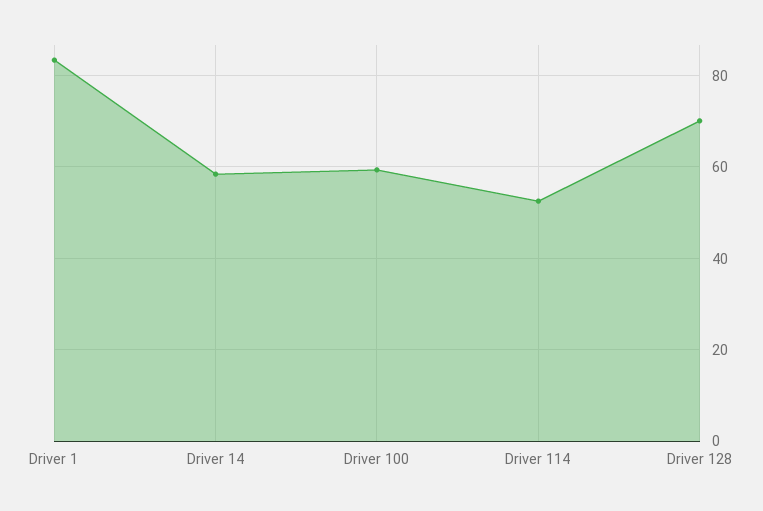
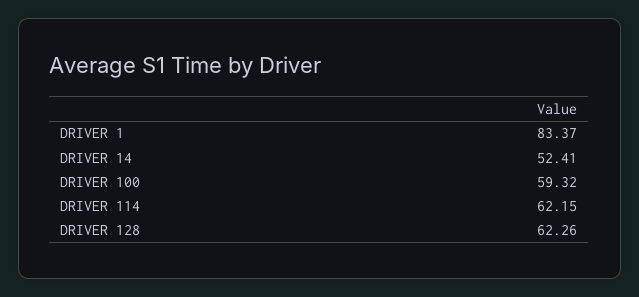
Driver 14: 58 -> 52.41
Driver 114: 52 -> 62.15
Driver 128: 70 -> 62.26

